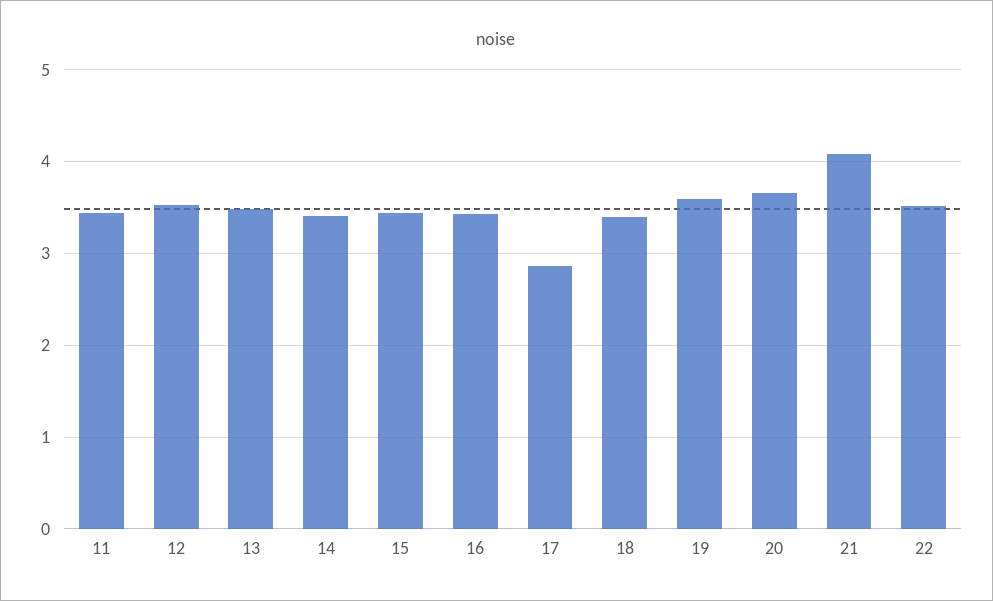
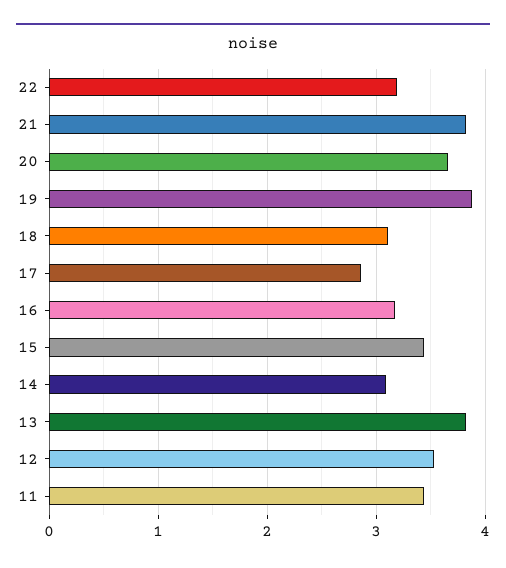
13: 3.5 -> 3.8
14: 3.4 -> 3.1
16: 3.4 -> 3.2
18: 3.4 -> 3.1
19: 3.6 -> 3.9
21: 4.1 -> 3.8
22: 3.5 -> 3.2

